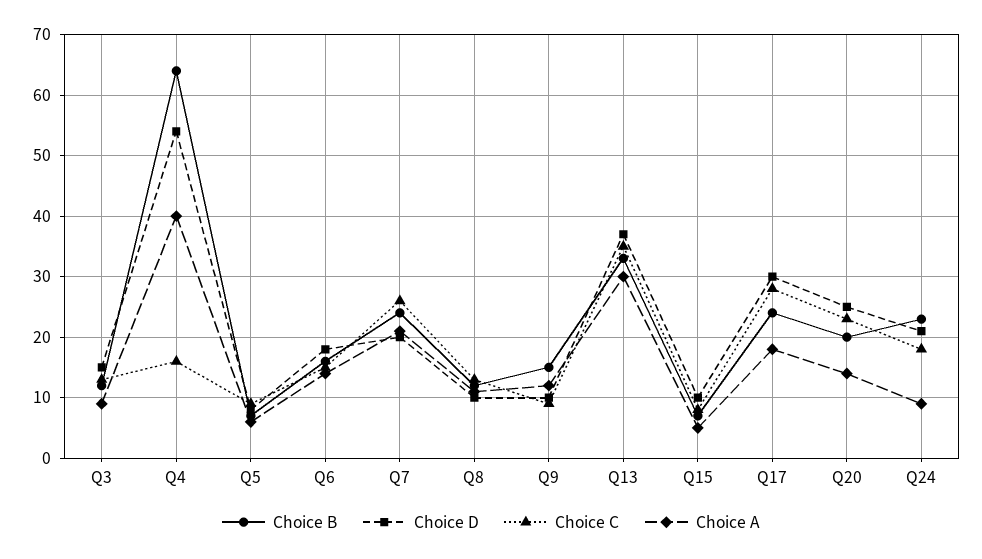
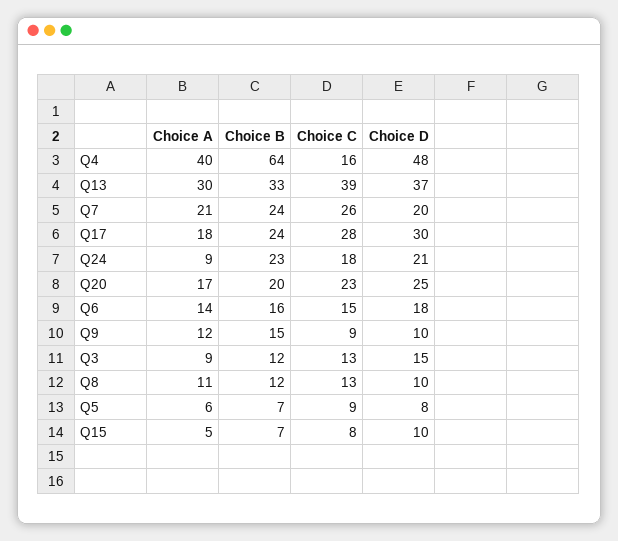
Choice D, Q4: 54 -> 48
Choice C, Q13: 35 -> 39
Choice A, Q20: 14 -> 17

